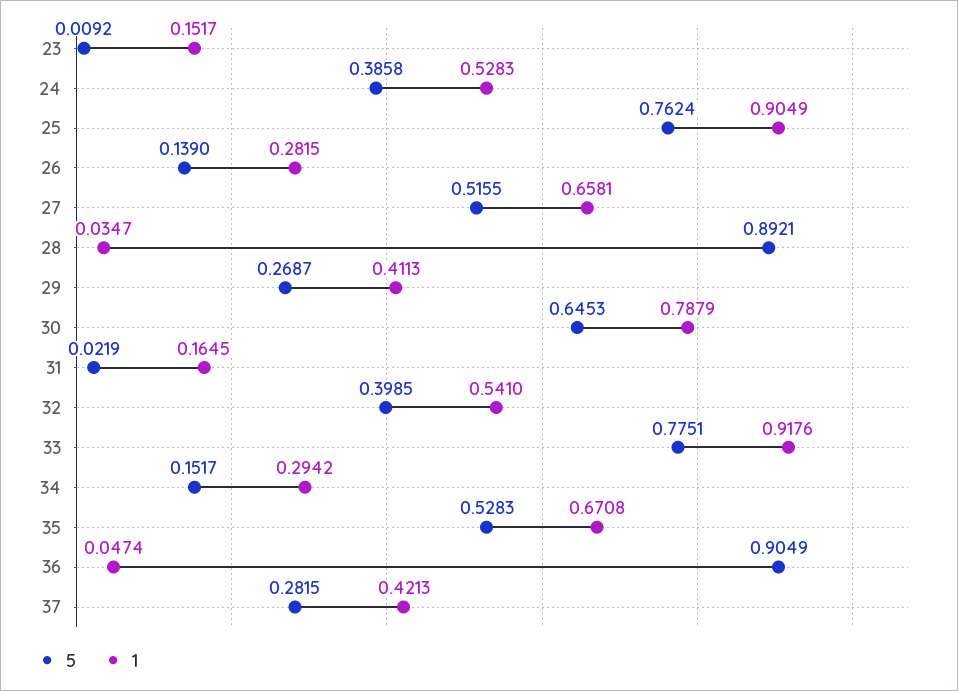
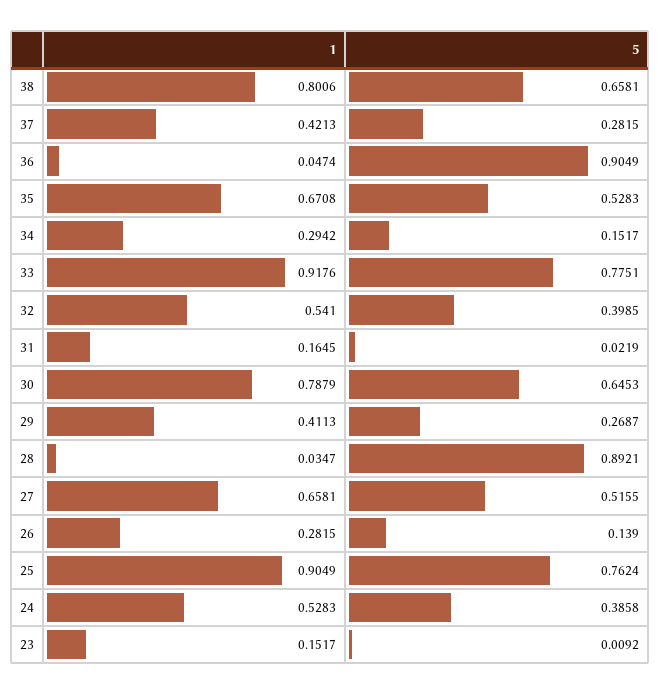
1, 38: none -> 0.8006
5, 38: none -> 0.6581

